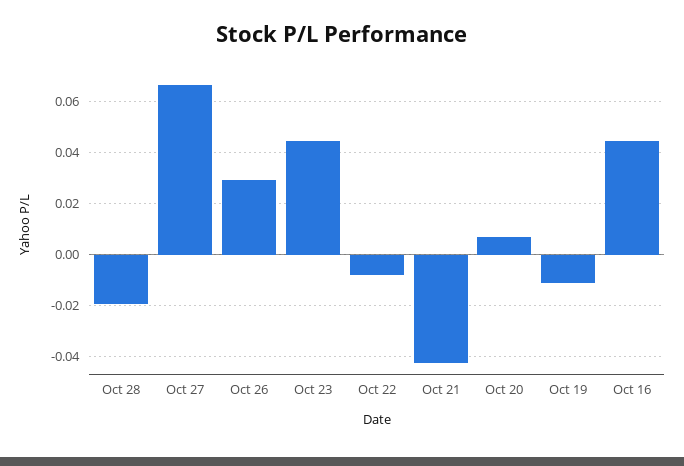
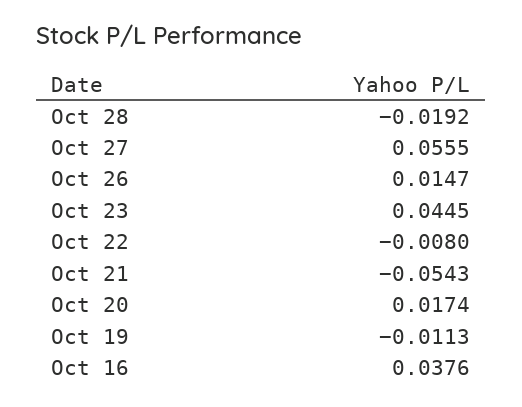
Oct 27: 0.0675 -> 0.0555
Oct 26: 0.03 -> 0.0147
Oct 21: -0.0425 -> -0.0543
Oct 20: 0.0075 -> 0.0174
Oct 16: 0.045 -> 0.0376

